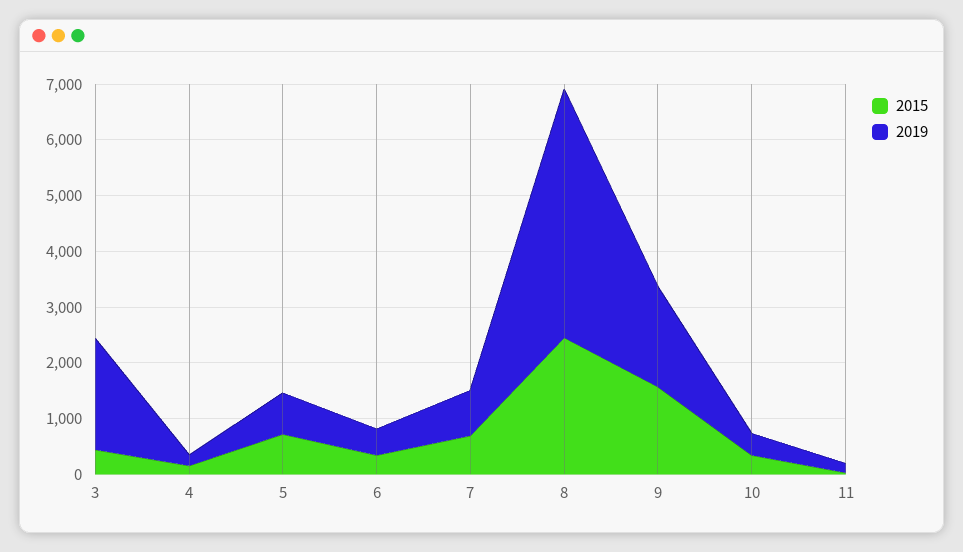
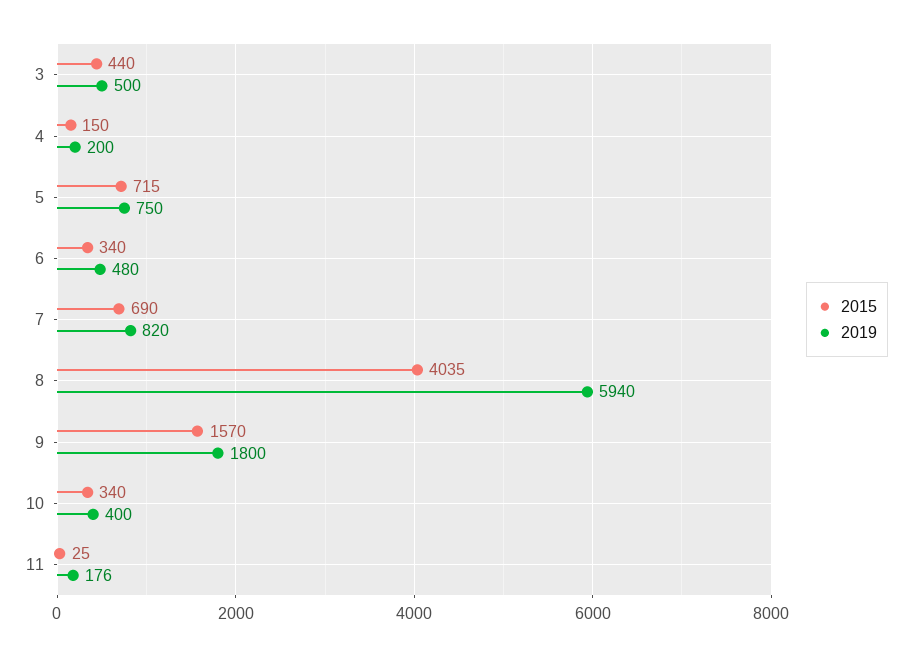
2019, 3: 2000 -> 500
2015, 8: 2400 -> 4035
2019, 8: 4400 -> 5940

